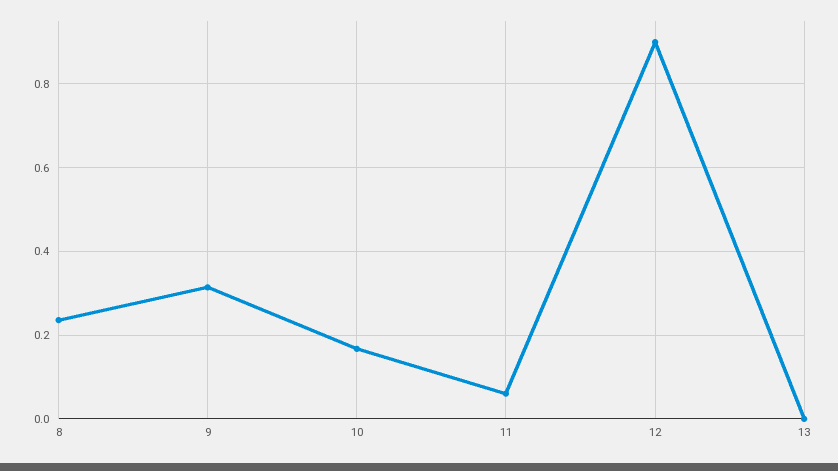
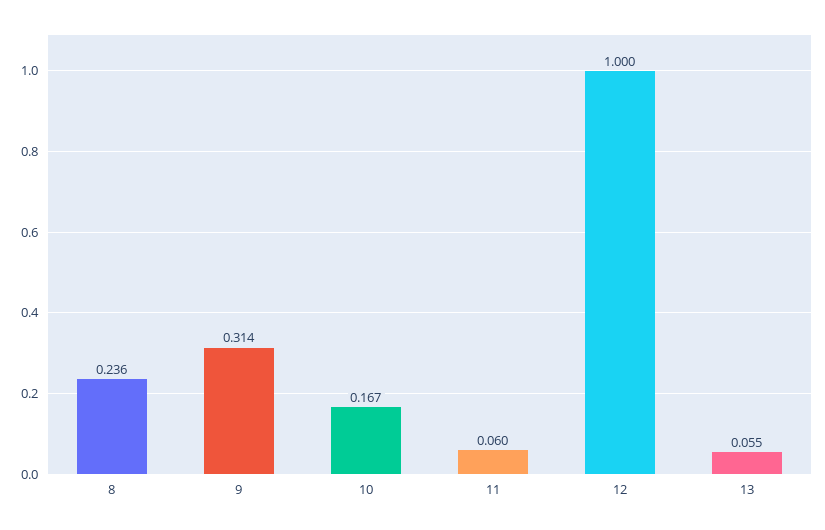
12: 0.9 -> 1
13: 0 -> 0.055

